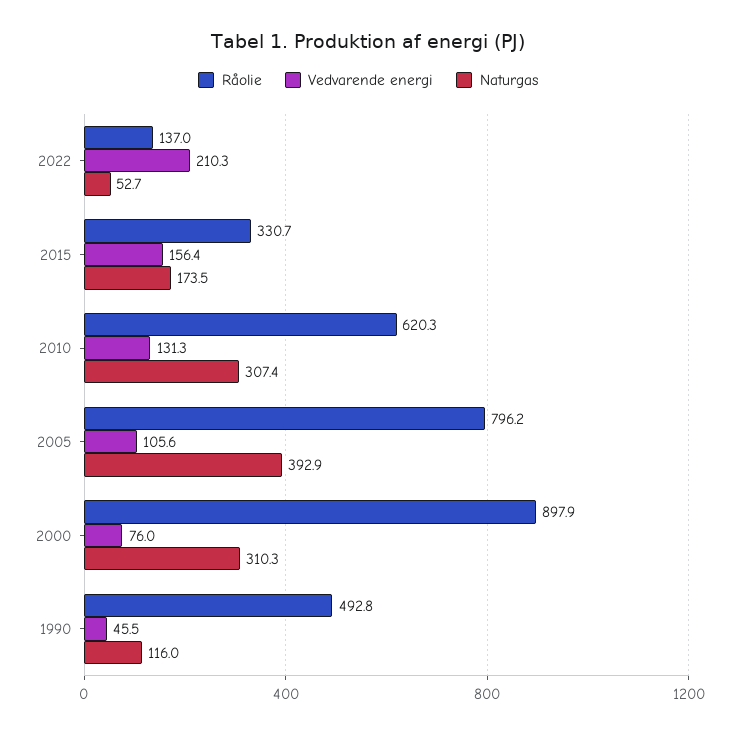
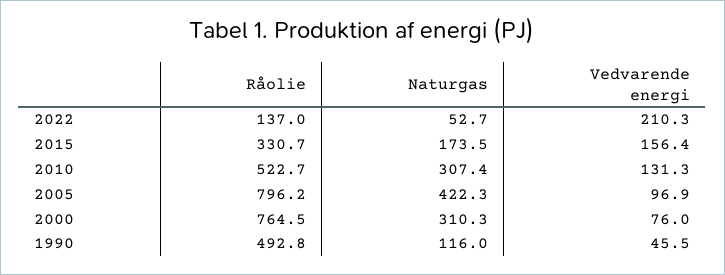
Råolie, 2010: 620.3 -> 522.7
Vedvarende energi, 2005: 105.6 -> 96.9
Naturgas, 2005: 392.9 -> 422.3
Råolie, 2000: 897.9 -> 764.5

